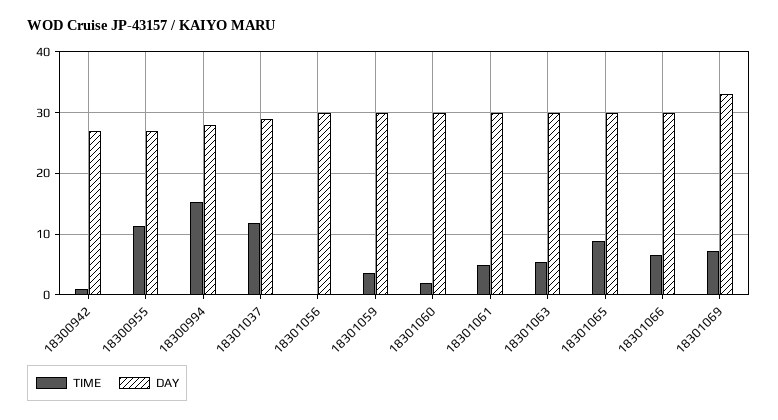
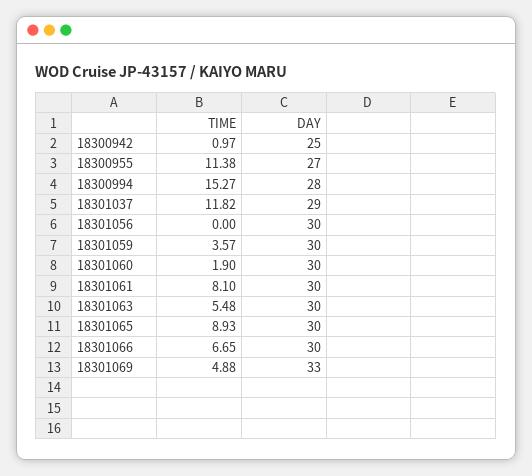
DAY, 18300942: 27 -> 25
TIME, 18301061: 5 -> 8.1
TIME, 18301069: 7 -> 4.88

